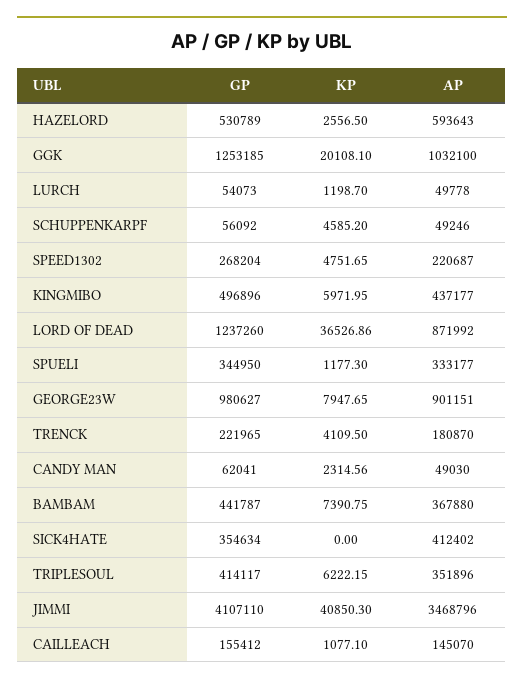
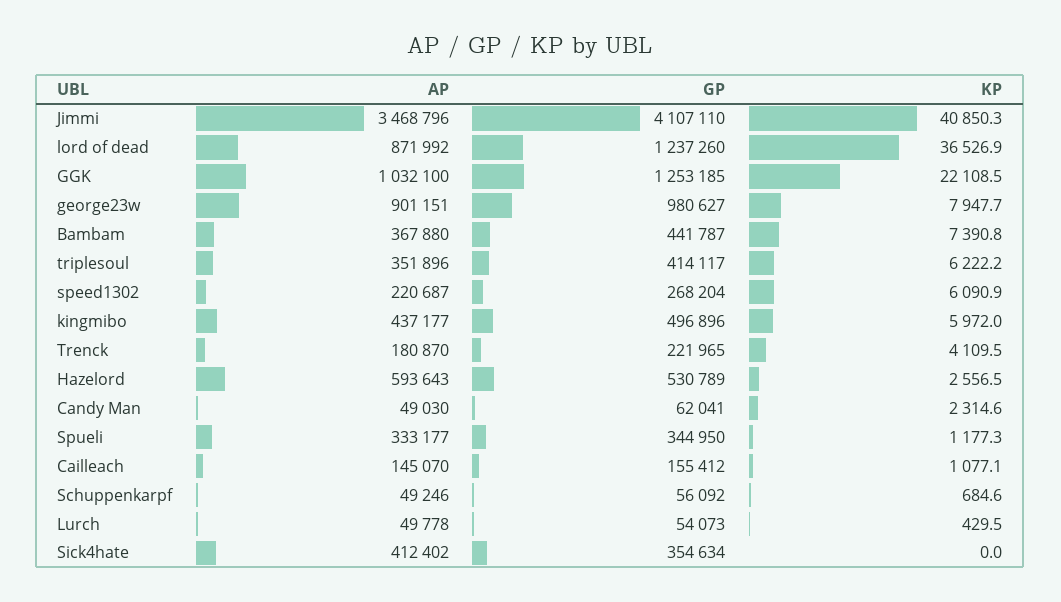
KP, GGK: 20108.1 -> 22108.5
KP, LURCH: 1198.7 -> 429.5
KP, SCHUPPENKARPF: 4585.2 -> 684.6
KP, SPEED1302: 4751.65 -> 6090.9

